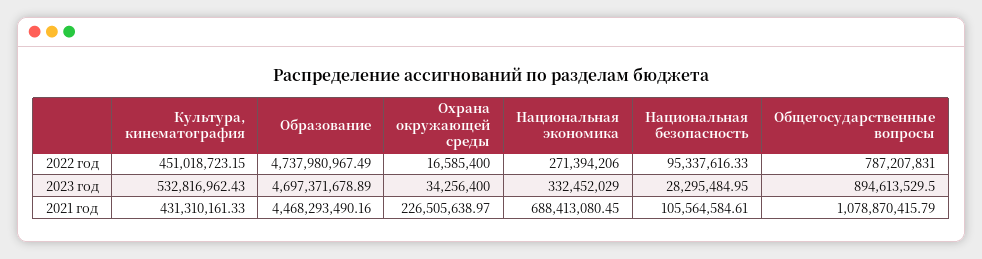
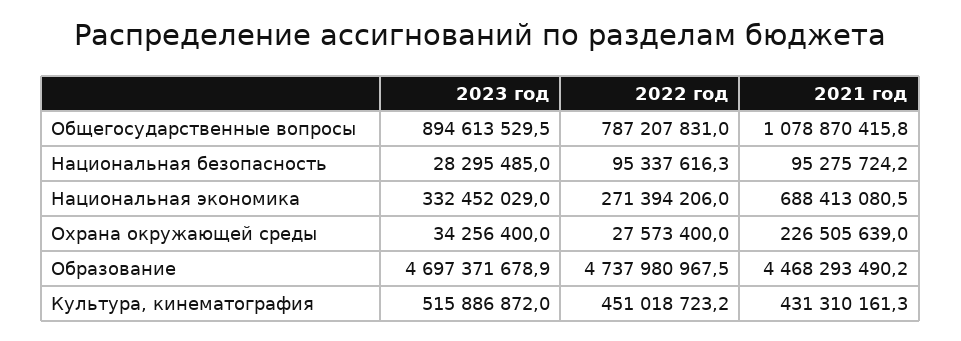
Охрана окружающей среды, 2022 год: 16585400 -> 27573400
Культура, кинематография, 2023 год: 532816962.43 -> 515886872
Национальная безопасность, 2021 год: 105564584.61 -> 95275724.2

